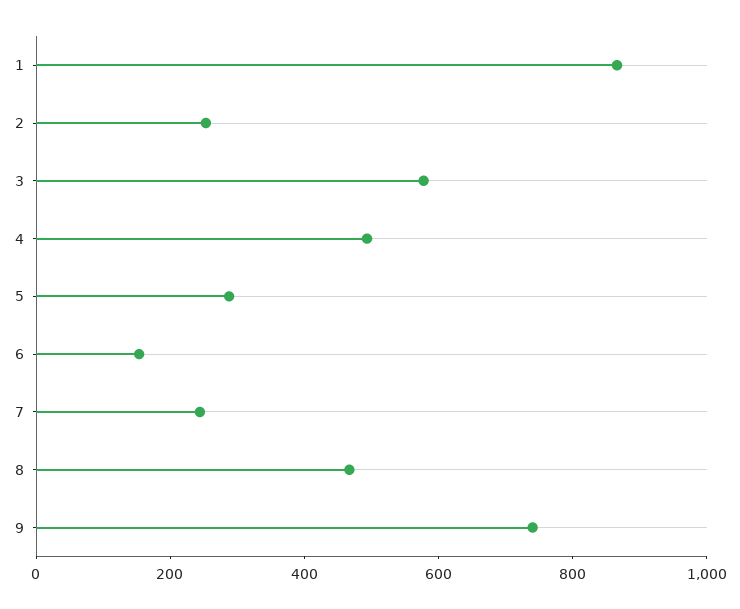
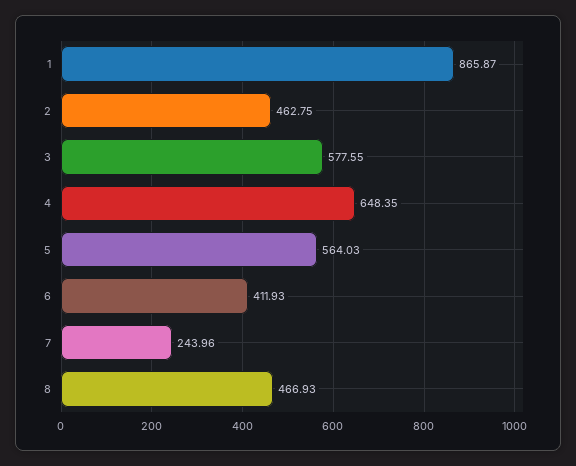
2: 250 -> 462.75
4: 500 -> 648.35
5: 300 -> 564.03
6: 150 -> 411.93
9: 750 -> none

